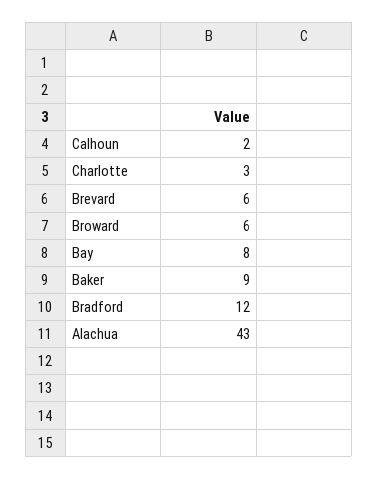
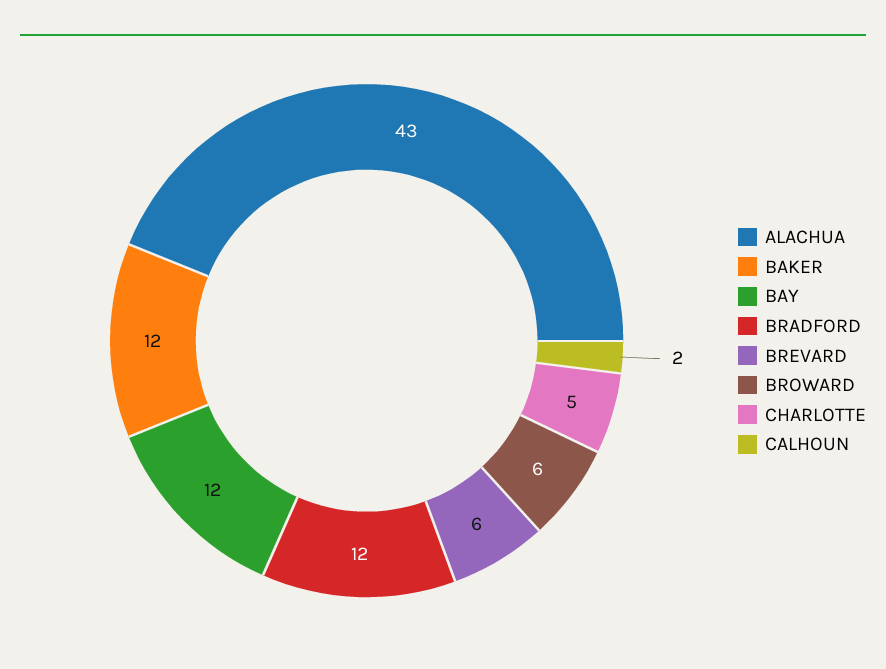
Charlotte: 3 -> 5
Bay: 8 -> 12
Baker: 9 -> 12

